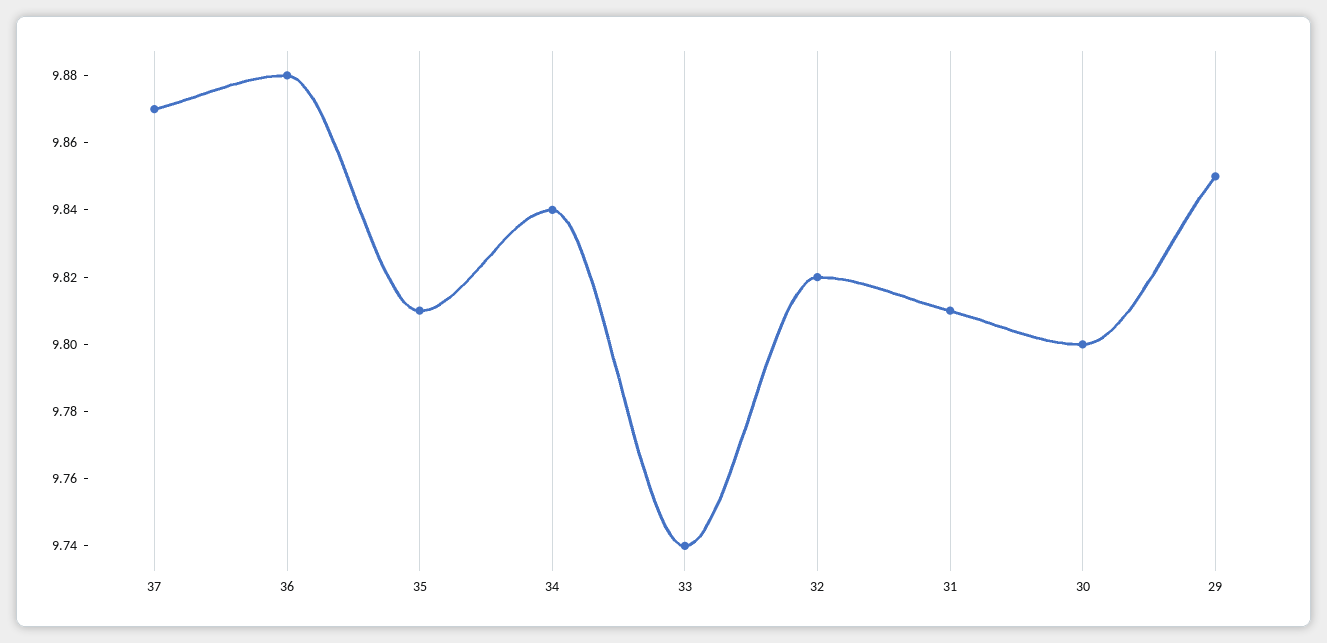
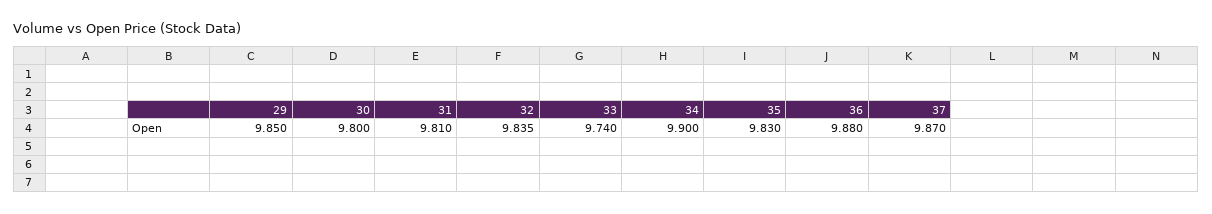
35: 9.81 -> 9.83
34: 9.84 -> 9.9
32: 9.82 -> 9.835

